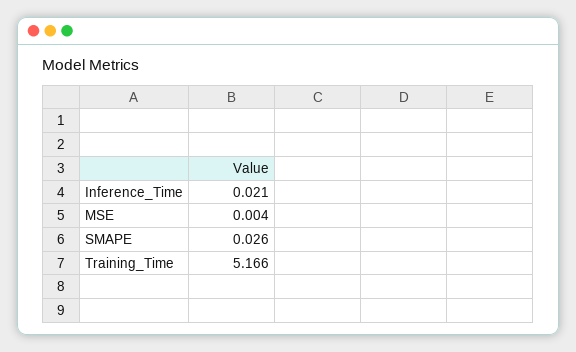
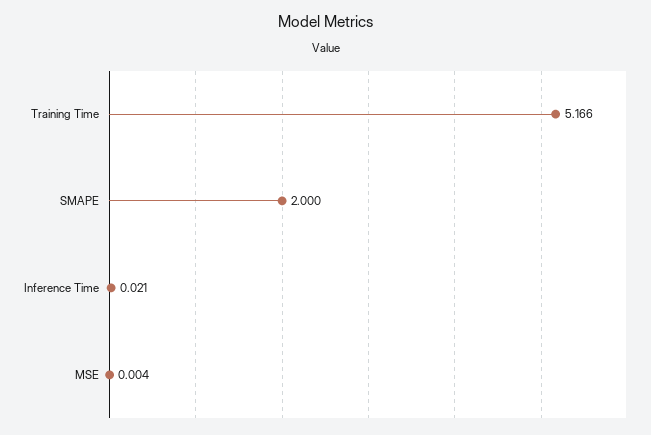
SMAPE: 0.026 -> 2

